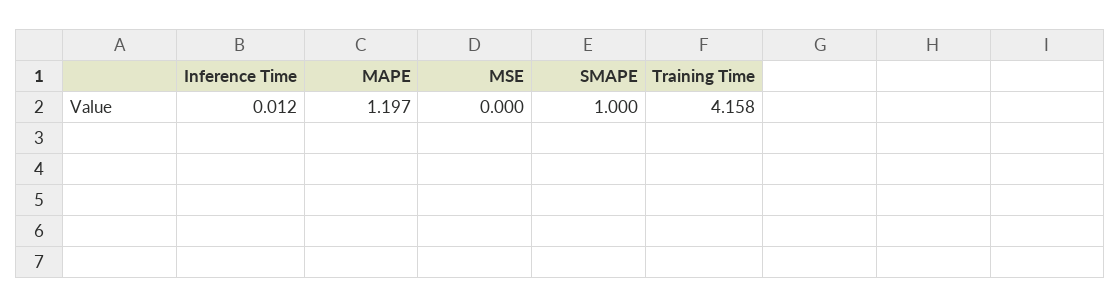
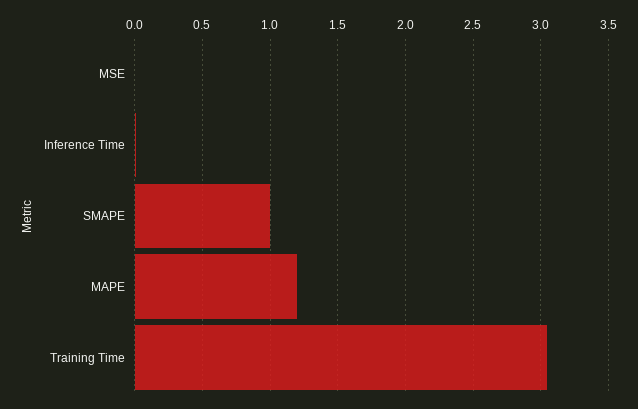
Training Time: 4.158 -> 3.05

